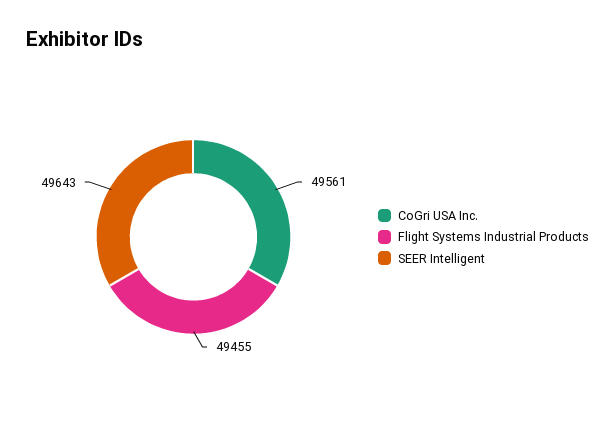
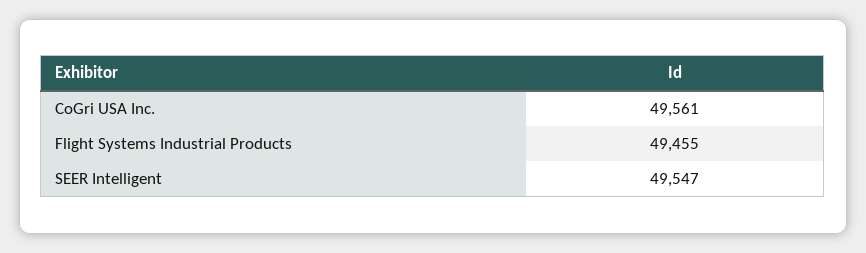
SEER Intelligent: 49643 -> 49547

